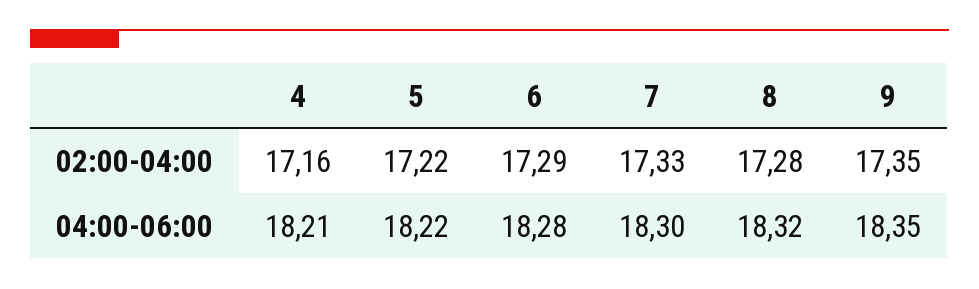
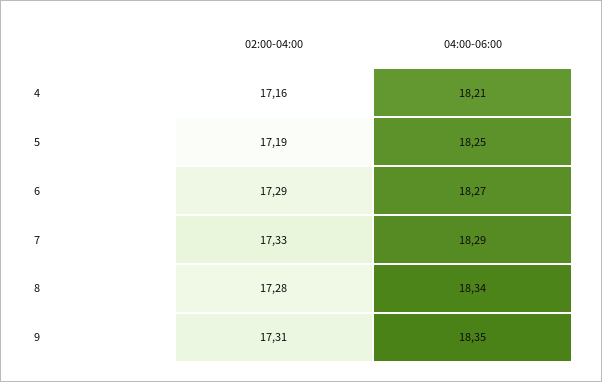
5, 02:00-04:00: 17.22 -> 17.19
9, 02:00-04:00: 17.35 -> 17.31
5, 04:00-06:00: 18.22 -> 18.25
6, 04:00-06:00: 18.28 -> 18.27
7, 04:00-06:00: 18.3 -> 18.29
8, 04:00-06:00: 18.32 -> 18.34

